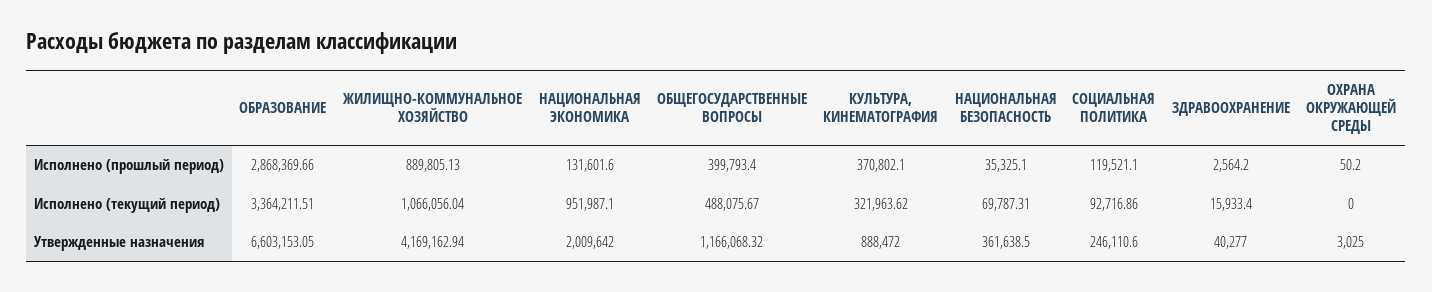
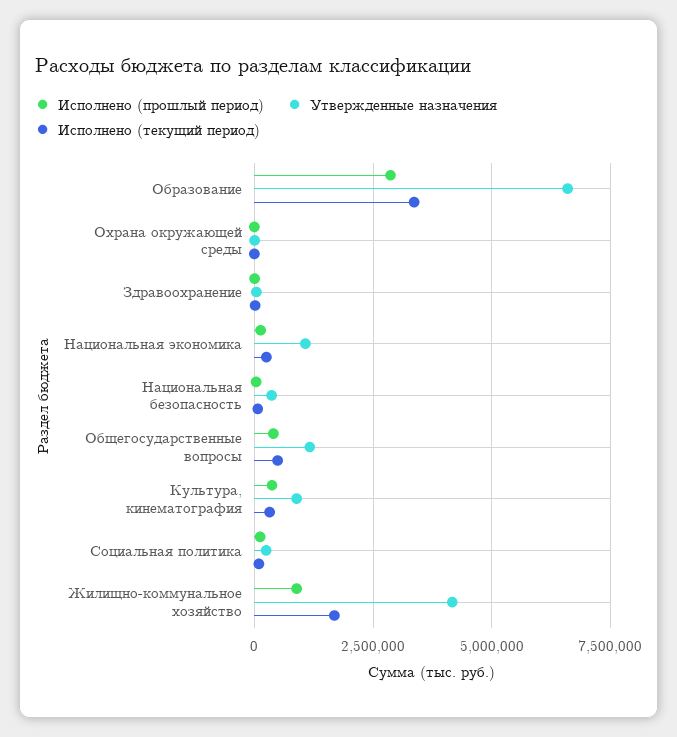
Исполнено (текущий период), ЖИЛИЩНО-КОММУНАЛЬНОЕ ХОЗЯЙСТВО: 1066056.04 -> 1750000
Исполнено (текущий период), НАЦИОНАЛЬНАЯ ЭКОНОМИКА: 951987.1 -> 250000
Утвержденные назначения, НАЦИОНАЛЬНАЯ ЭКОНОМИКА: 2009642 -> 1000000

